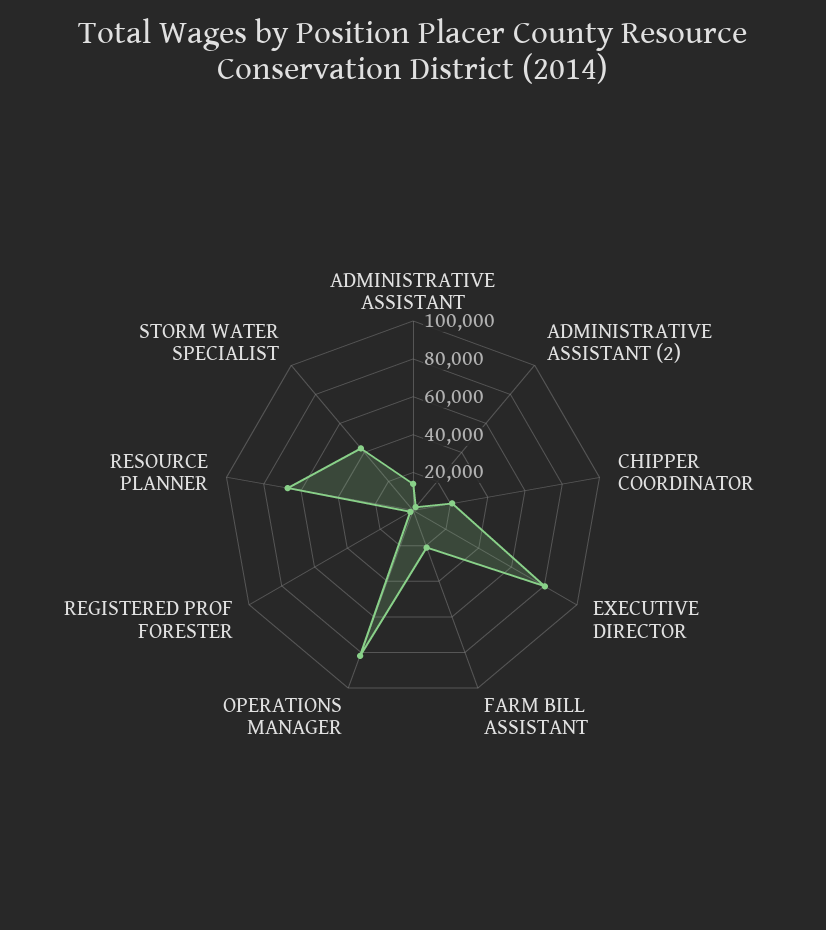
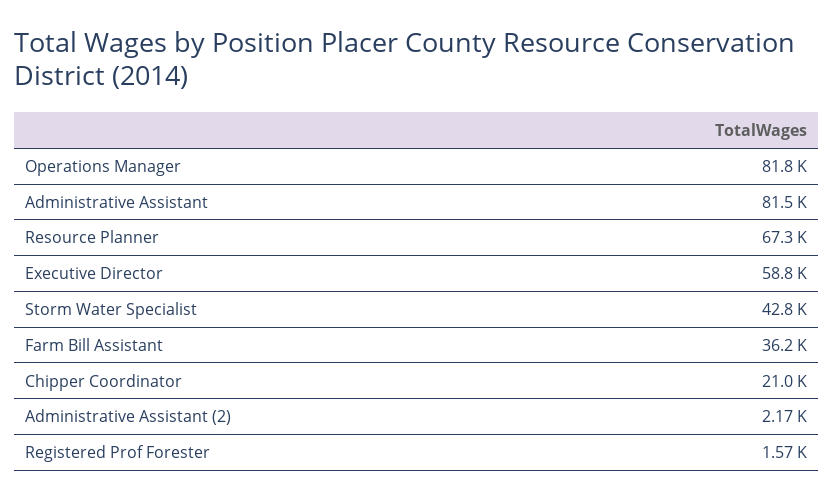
ADMINISTRATIVE ASSISTANT: 15000 -> 81500
EXECUTIVE DIRECTOR: 80000 -> 58800
FARM BILL ASSISTANT: 20000 -> 36200

